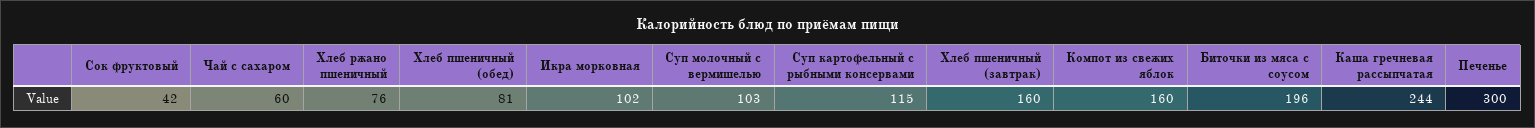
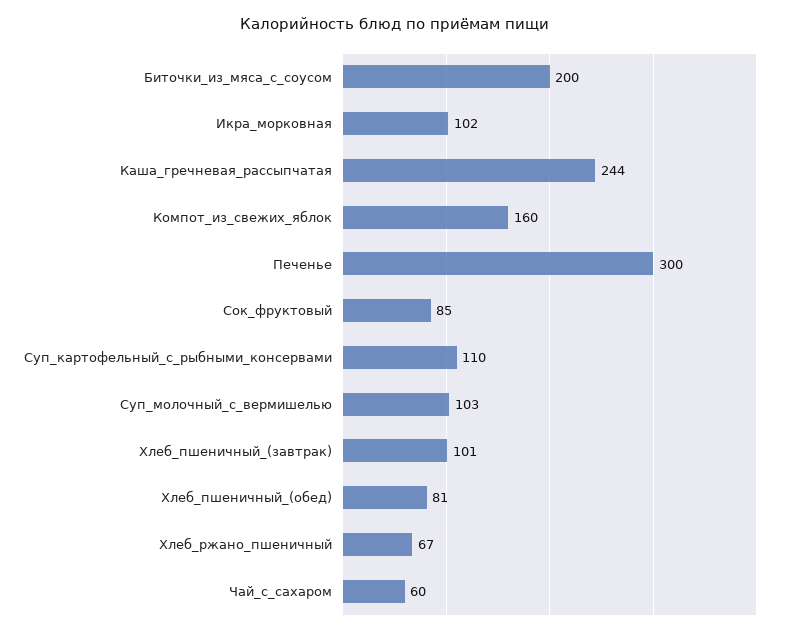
Сок фруктовый: 42 -> 85
Хлеб ржано пшеничный: 76 -> 67
Суп картофельный с рыбными консервами: 115 -> 110
Хлеб пшеничный (завтрак): 160 -> 101
Биточки из мяса с соусом: 196 -> 200

